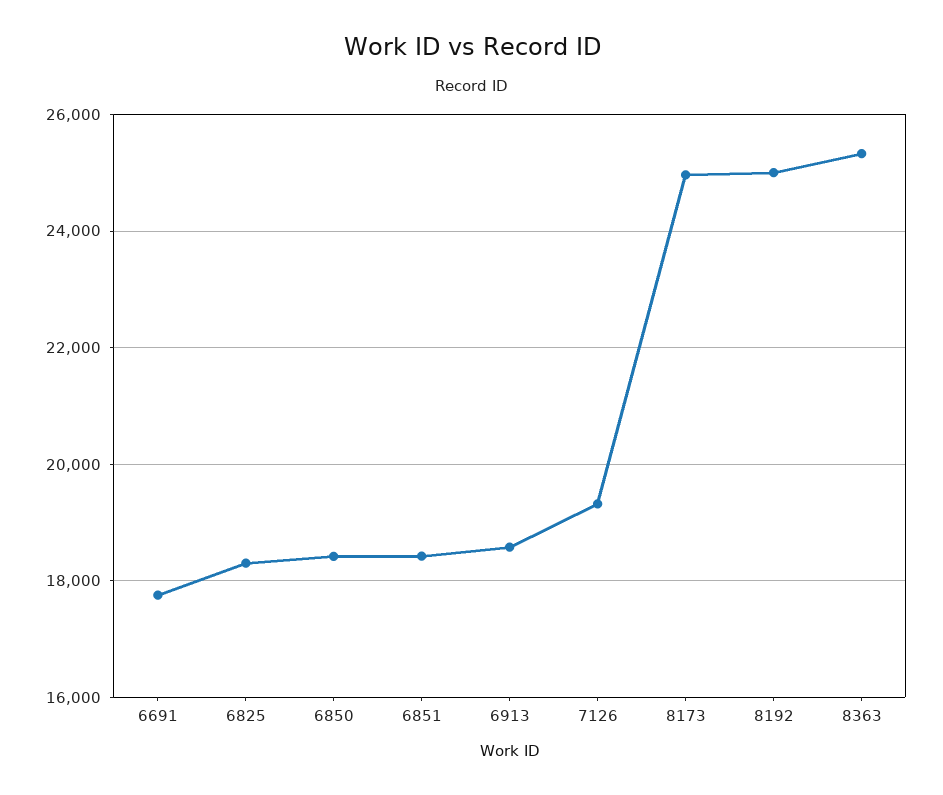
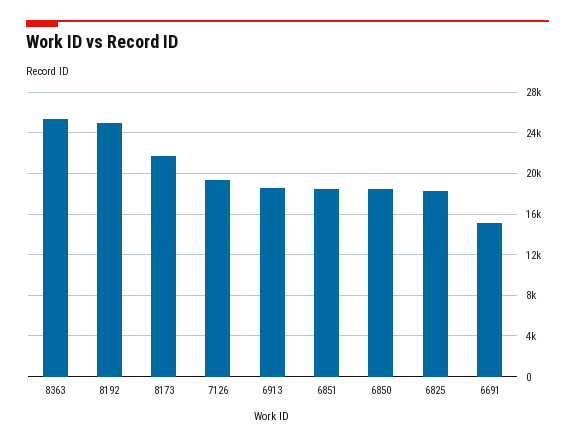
6691: 17800 -> 15000
8173: 25000 -> 22000

